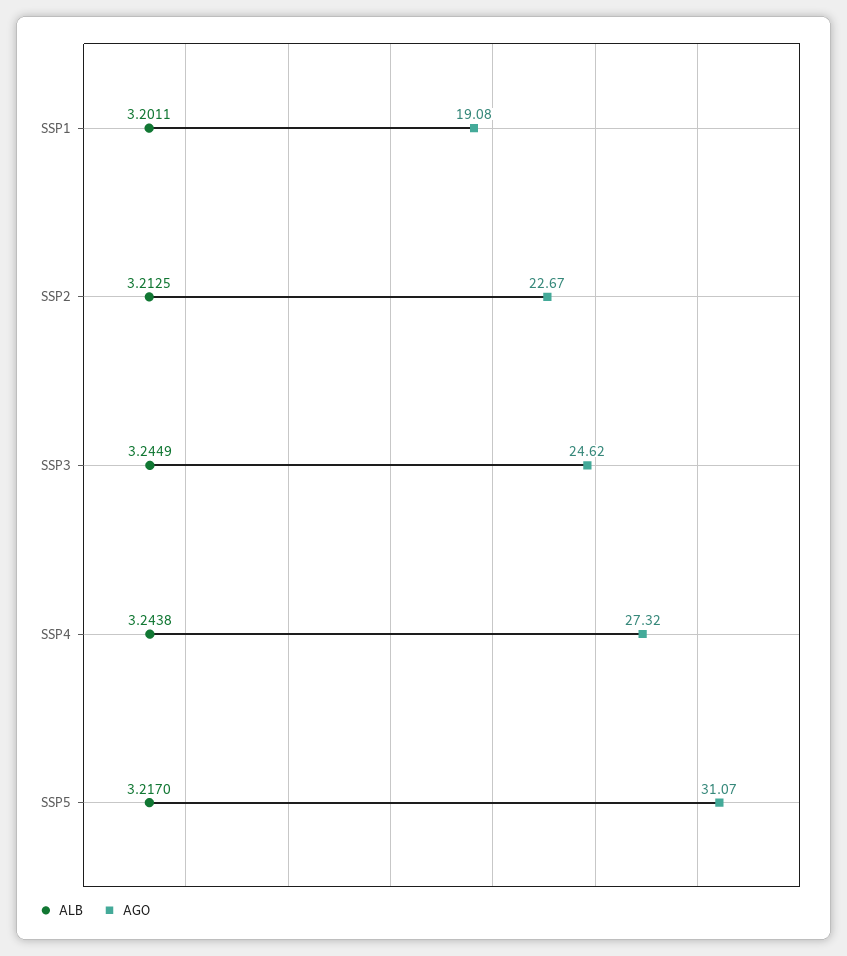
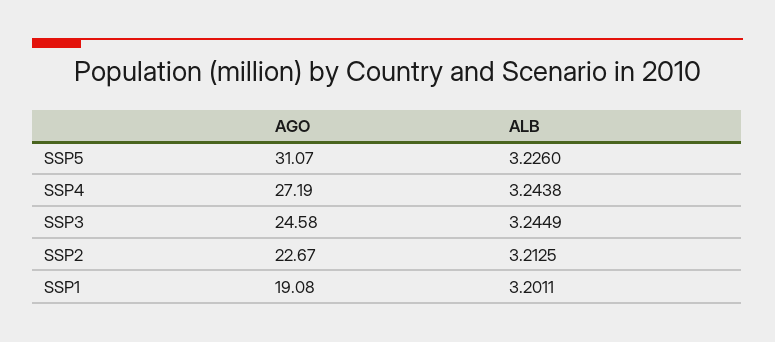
AGO, SSP3: 24.62 -> 24.58
AGO, SSP4: 27.32 -> 27.19
ALB, SSP5: 3.217 -> 3.226

